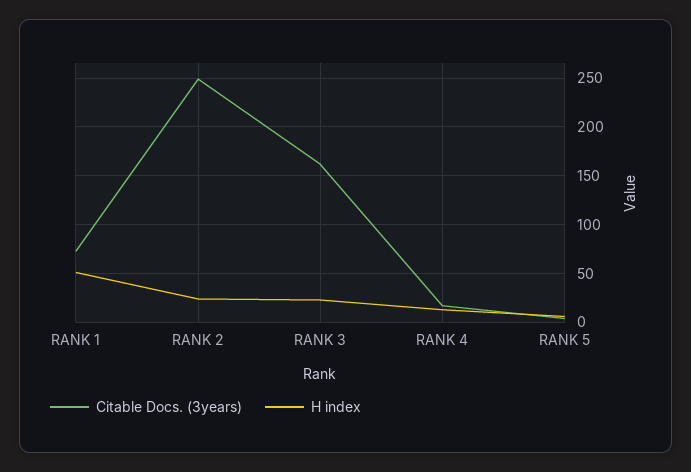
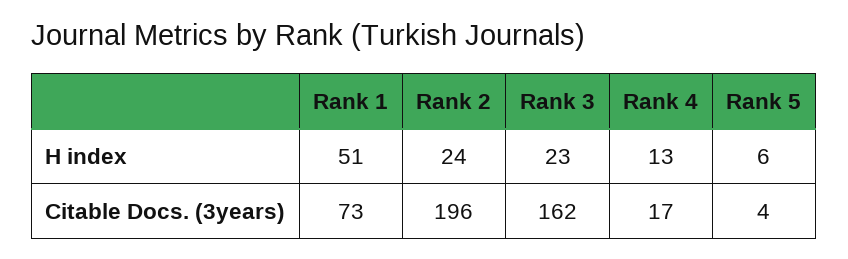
Citable Docs. (3years), RANK 2: 250 -> 196

